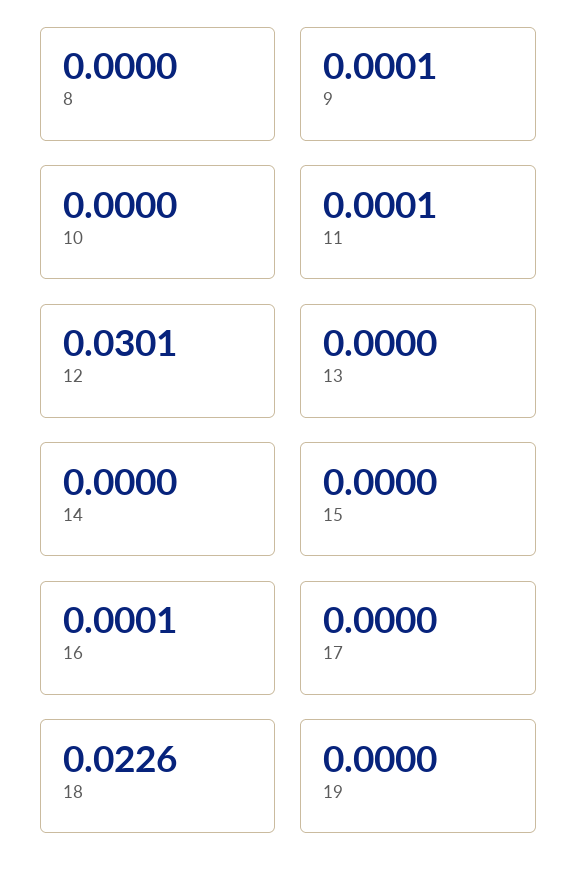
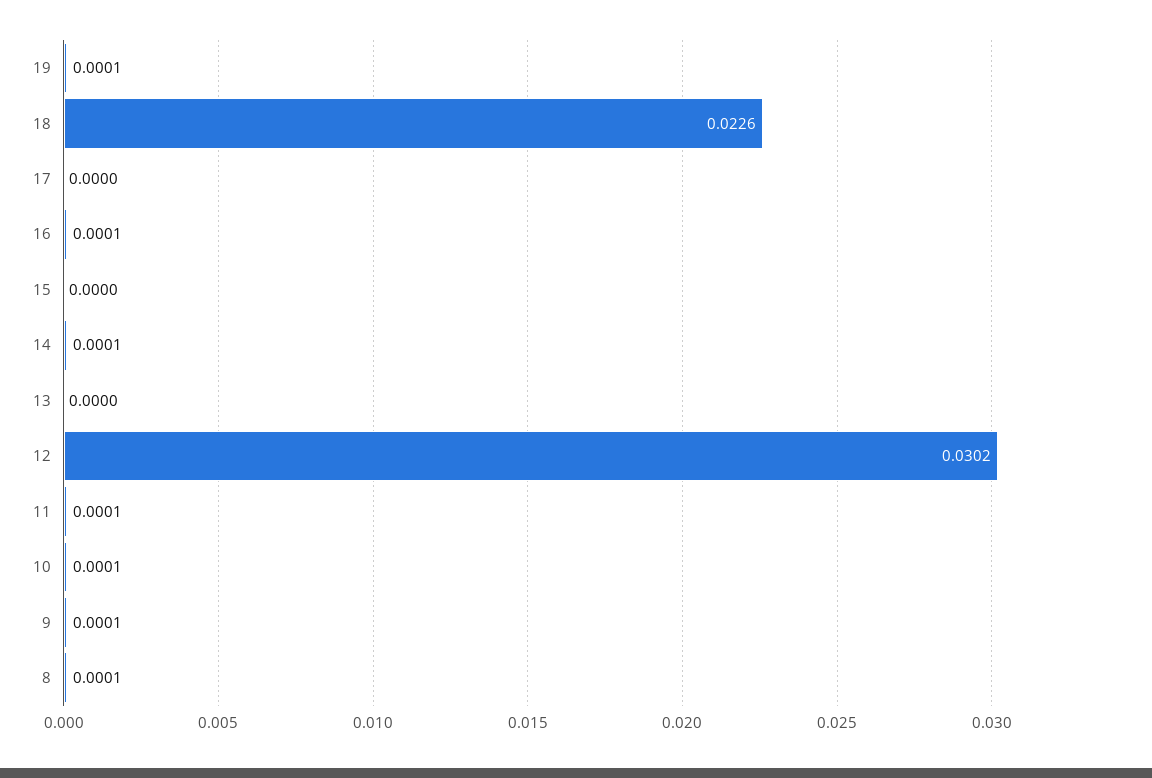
8: 0 -> 0.0001
10: 0 -> 0.0001
12: 0.0301 -> 0.0302
14: 0 -> 0.0001
19: 0 -> 0.0001

